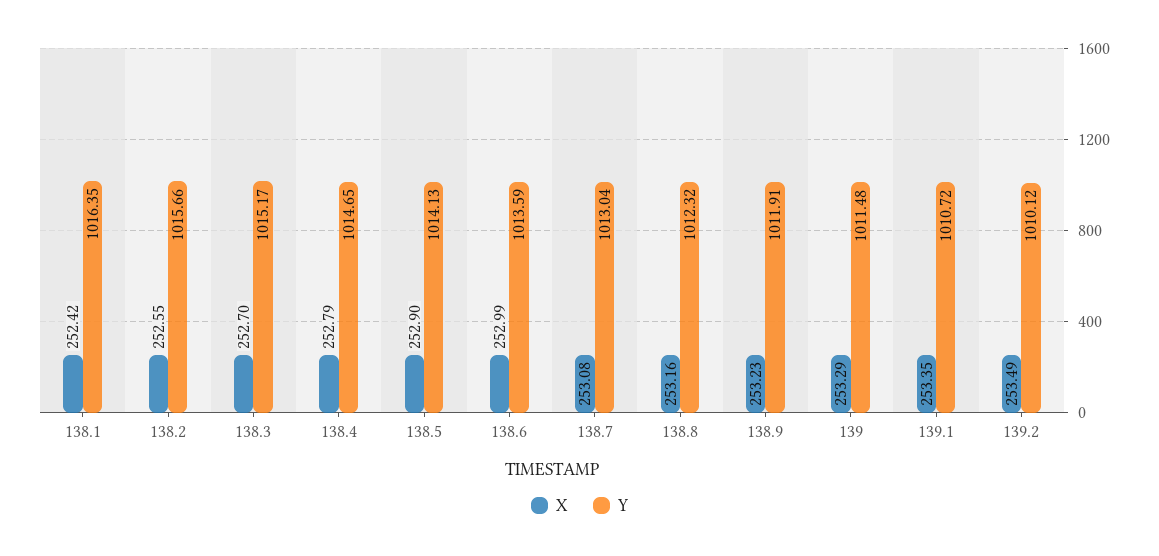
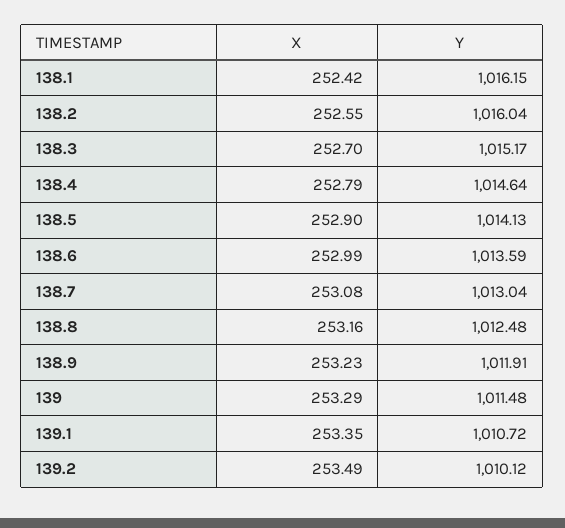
Y, 138.1: 1016.35 -> 1016.15
Y, 138.2: 1015.66 -> 1016.04
Y, 138.4: 1014.65 -> 1014.64
Y, 138.8: 1012.32 -> 1012.48

